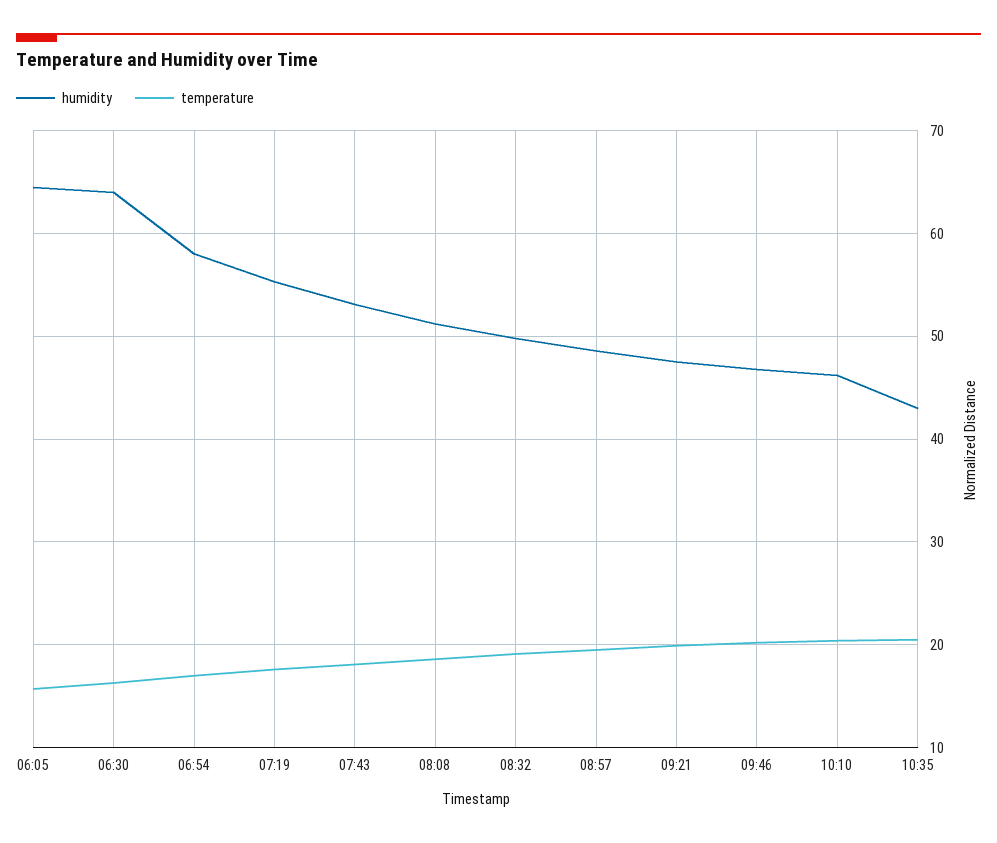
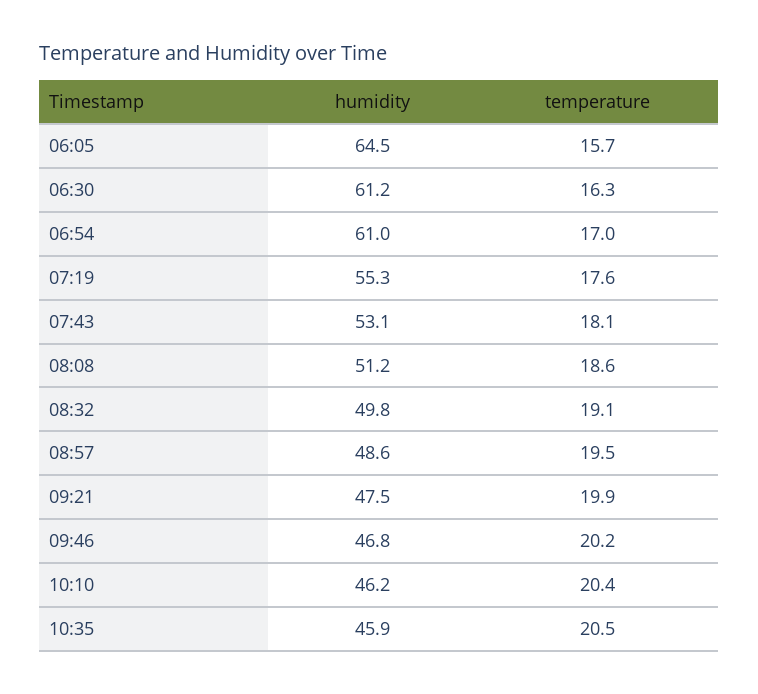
humidity, 06:30: 64 -> 61.2
humidity, 06:54: 58 -> 61
humidity, 10:35: 43 -> 45.9

